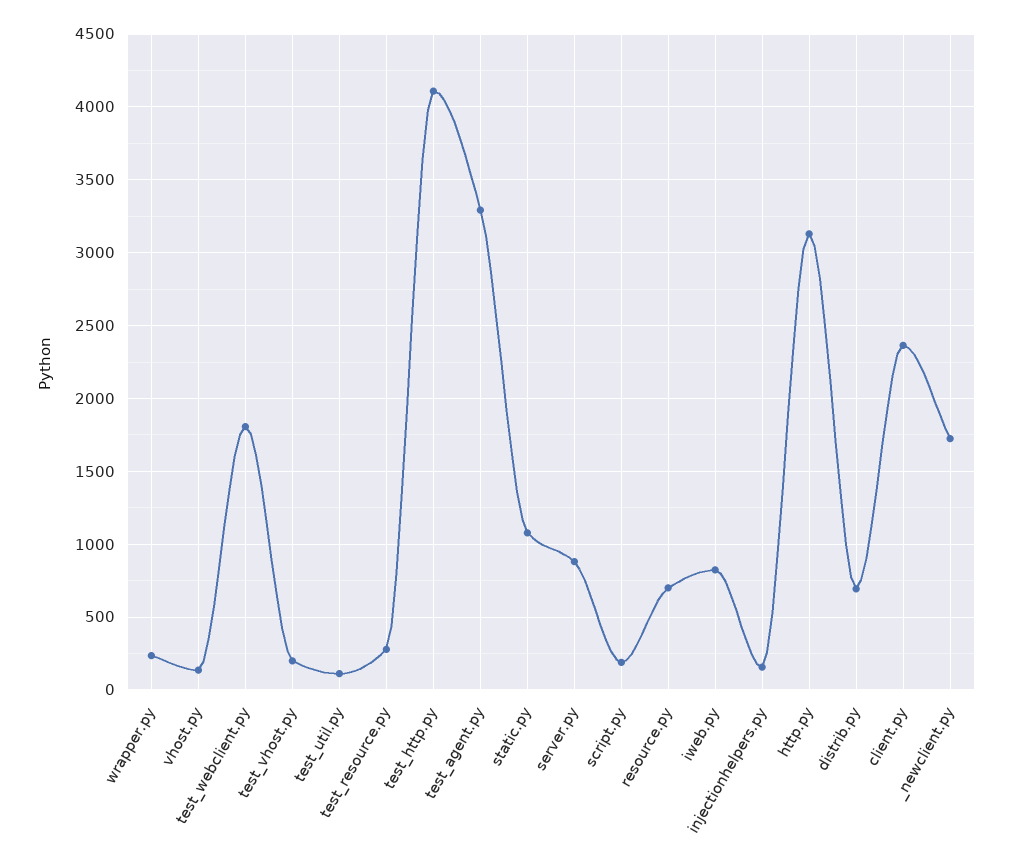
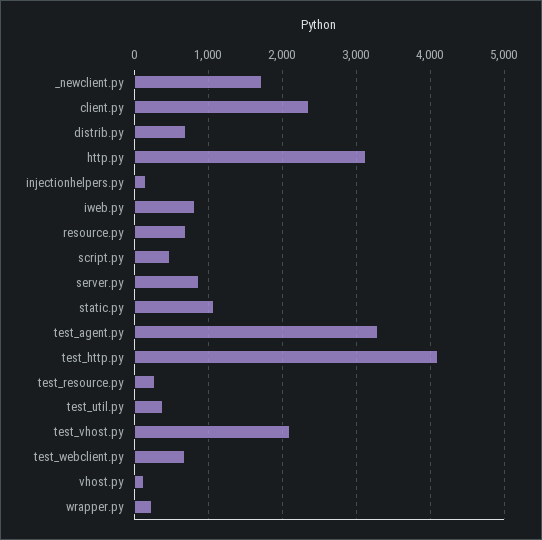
test_webclient.py: 1800 -> 700
test_vhost.py: 200 -> 2100
test_util.py: 100 -> 400
script.py: 200 -> 500

